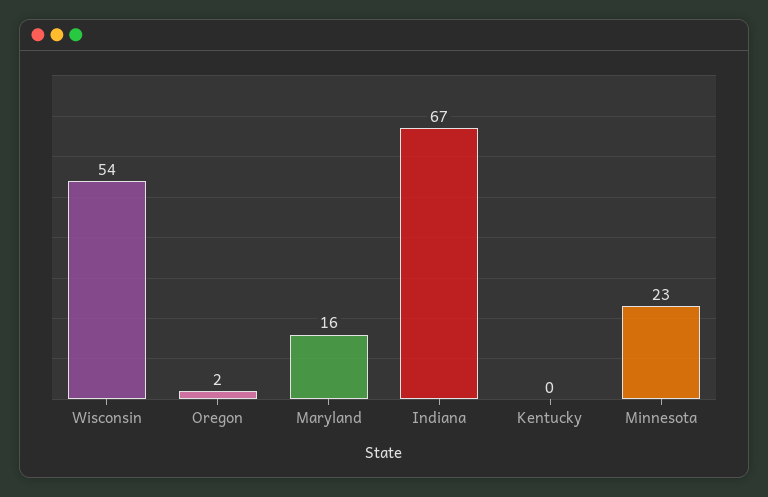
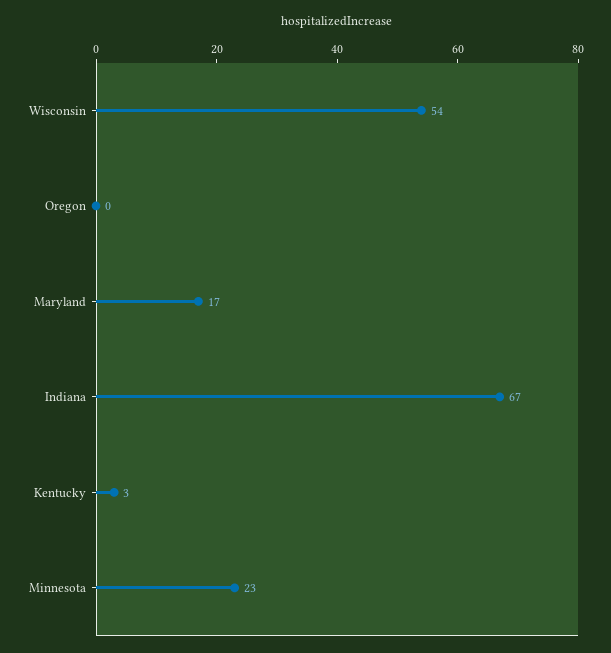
Oregon: 2 -> 0
Maryland: 16 -> 17
Kentucky: 0 -> 3

